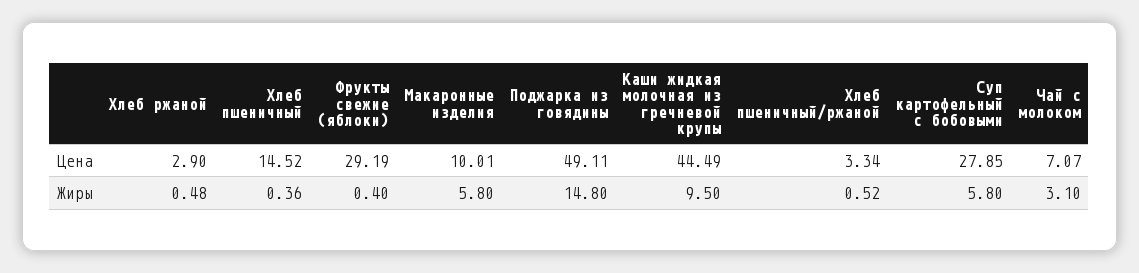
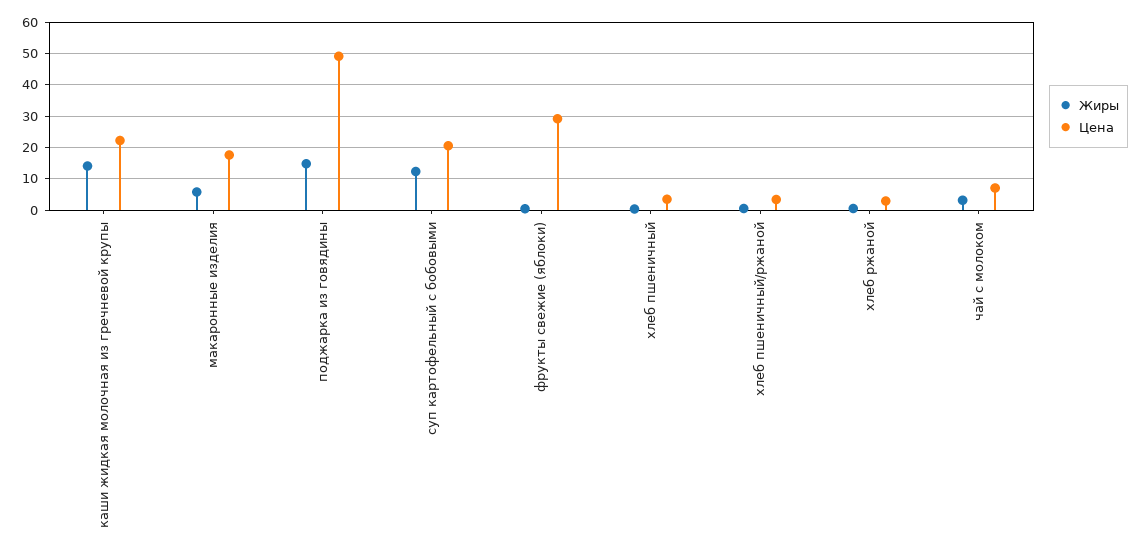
Цена, Хлеб пшеничный: 14.52 -> 4
Цена, Макаронные изделия: 10.01 -> 18
Цена, Каши жидкая молочная из гречневой крупы: 44.49 -> 22
Цена, Суп картофельный с бобовыми: 27.85 -> 20
Жиры, Каши жидкая молочная из гречневой крупы: 9.5 -> 14
Жиры, Суп картофельный с бобовыми: 5.8 -> 12

